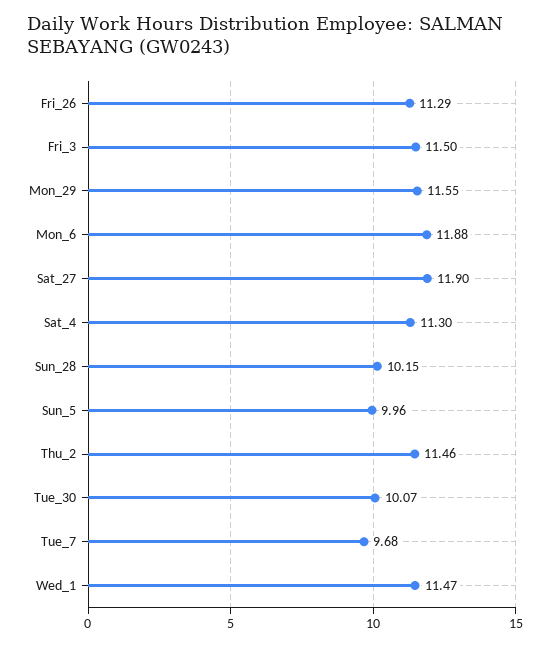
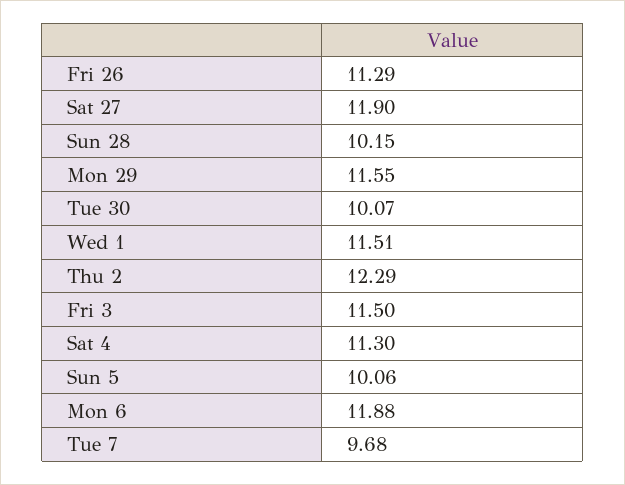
Sun_5: 9.96 -> 10.06
Thu_2: 11.46 -> 12.29
Wed_1: 11.47 -> 11.51

